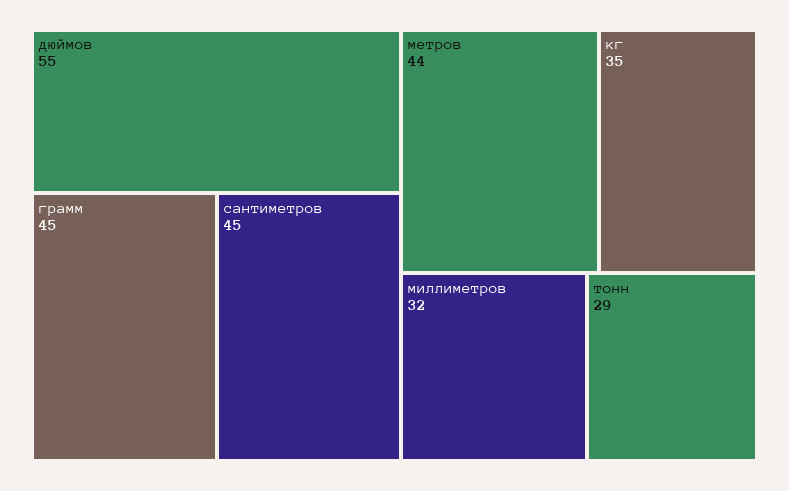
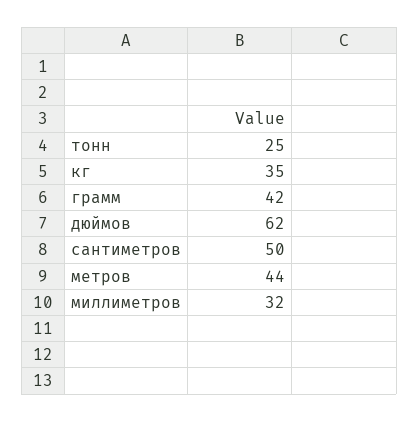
дюймов: 55 -> 62
грамм: 45 -> 42
сантиметров: 45 -> 50
тонн: 29 -> 25

